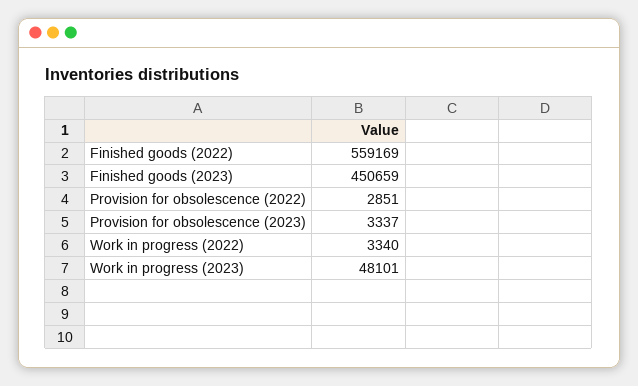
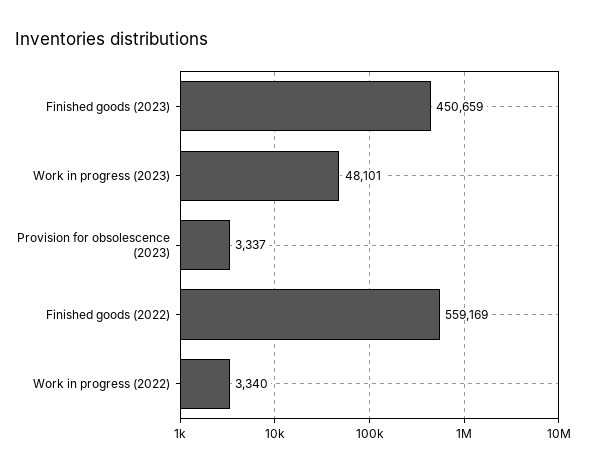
Provision for obsolescence (2022): 2851 -> none

